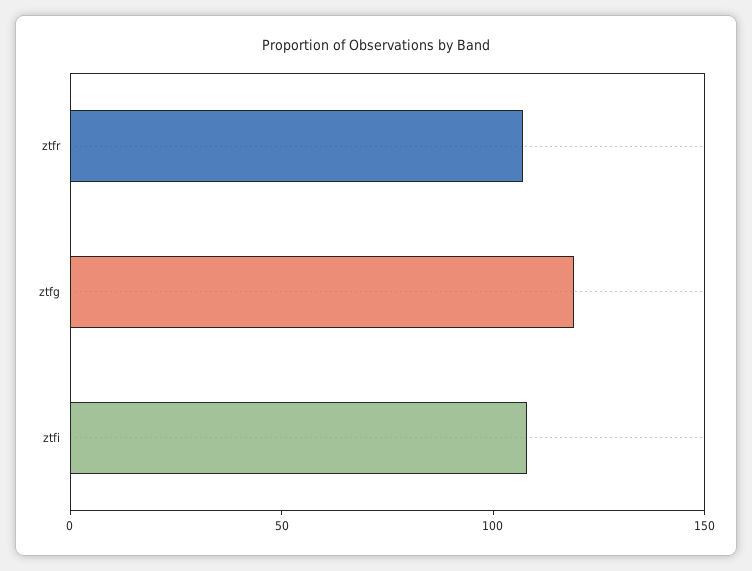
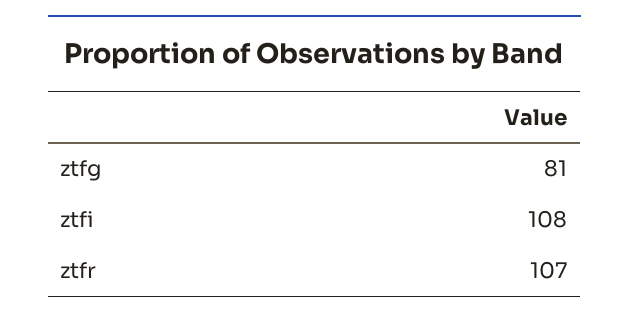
ztfg: 120 -> 81

